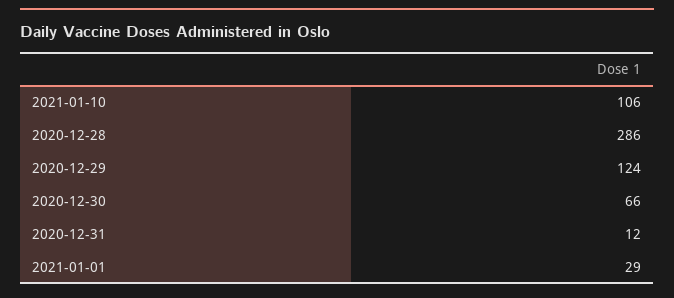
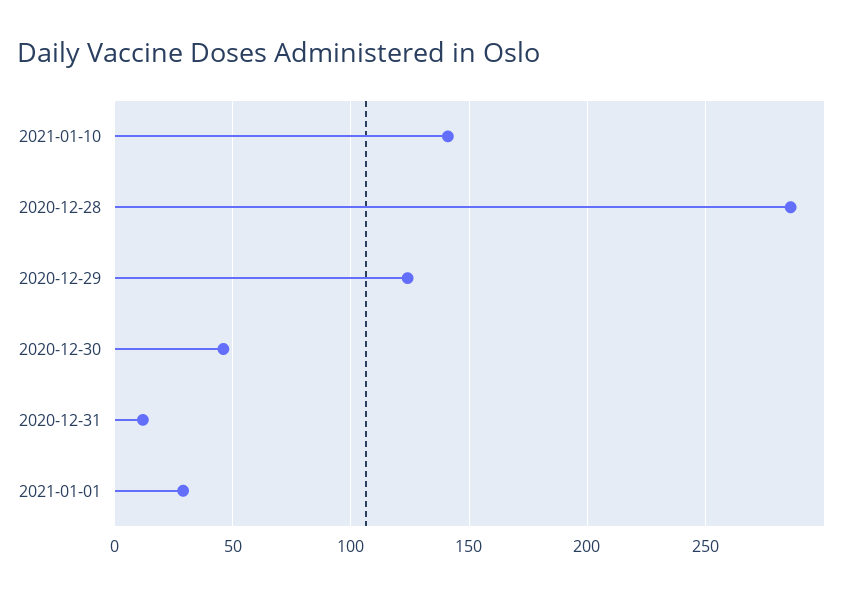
2021-01-10: 106 -> 140
2020-12-30: 66 -> 45

